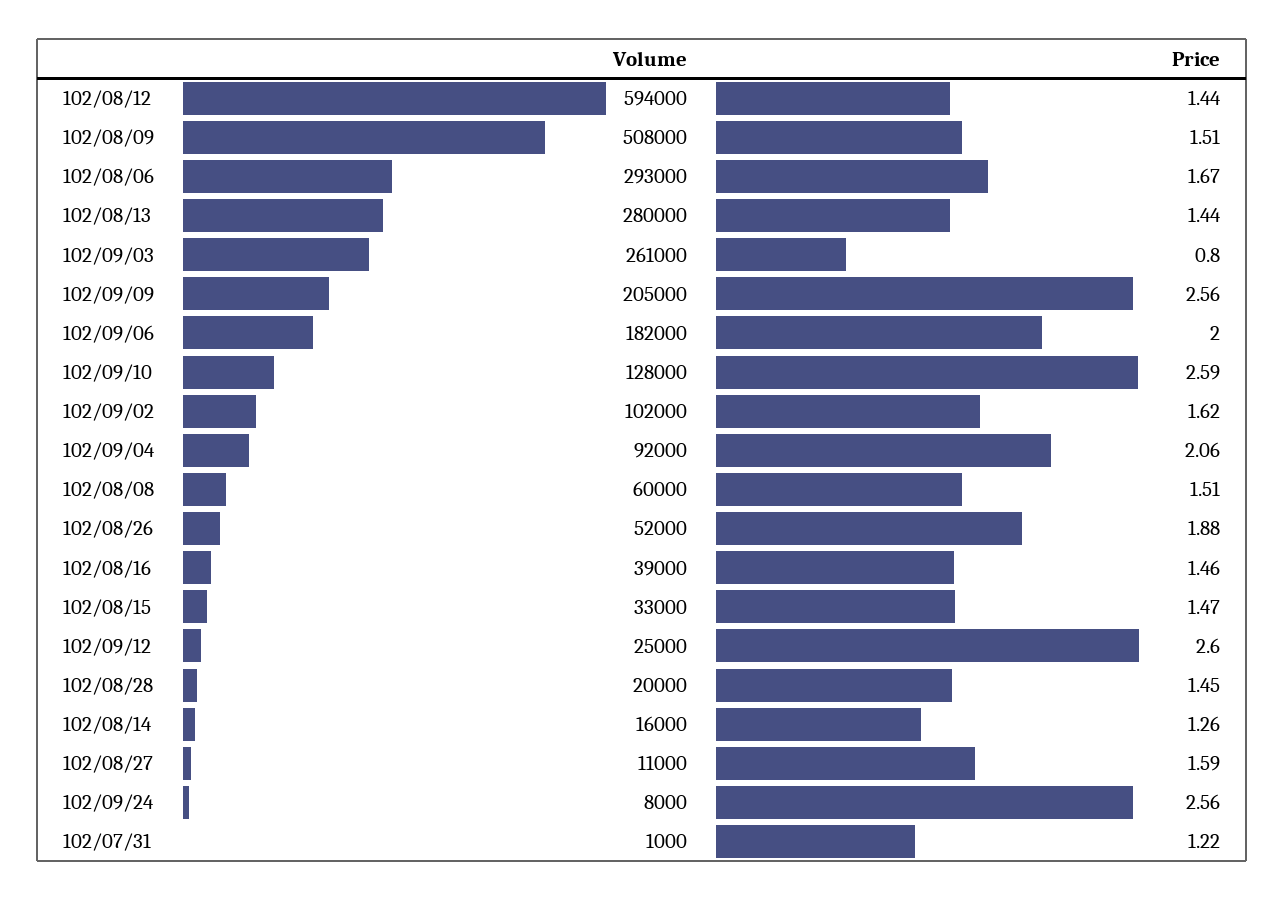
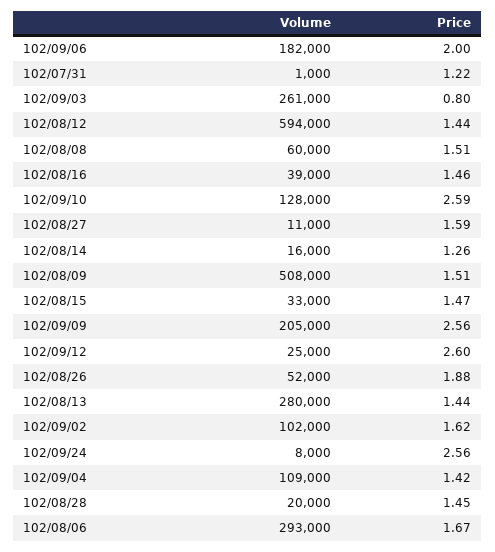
Volume, 102/09/04: 92000 -> 109000
Price, 102/09/04: 2.06 -> 1.42

